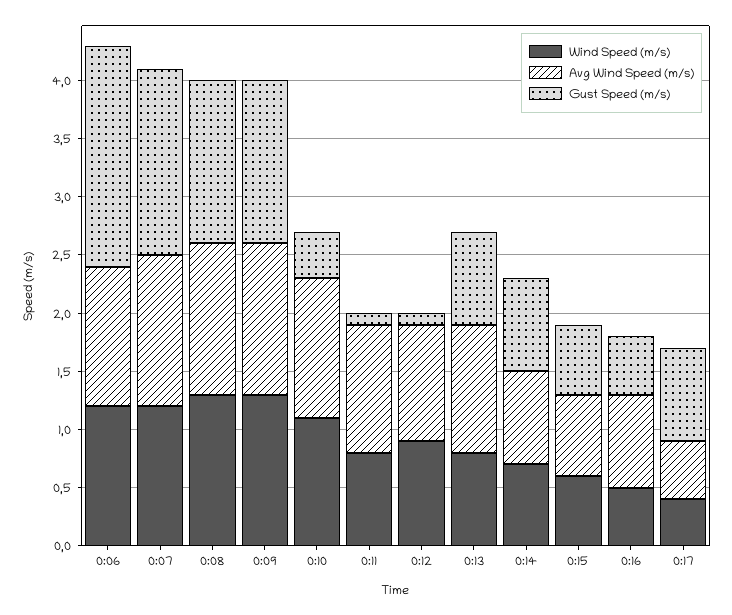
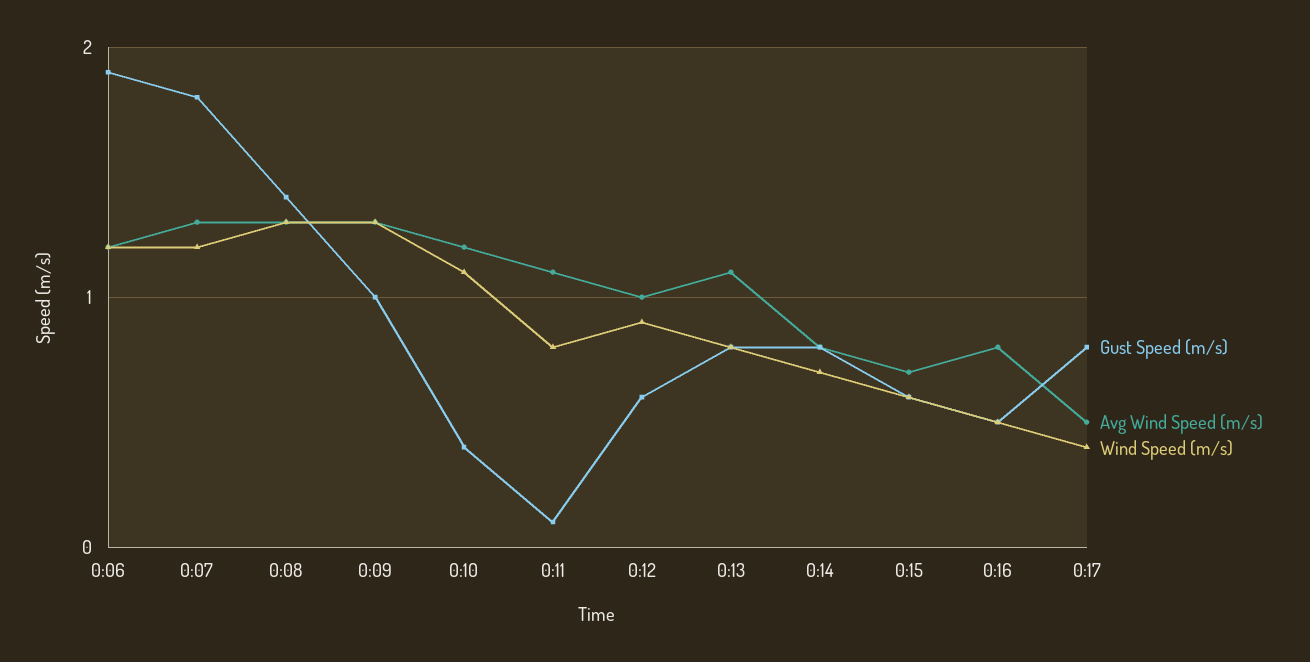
Gust Speed (m/s), 0:07: 1.6 -> 1.8
Gust Speed (m/s), 0:09: 1.4 -> 1
Gust Speed (m/s), 0:12: 0.1 -> 0.6

